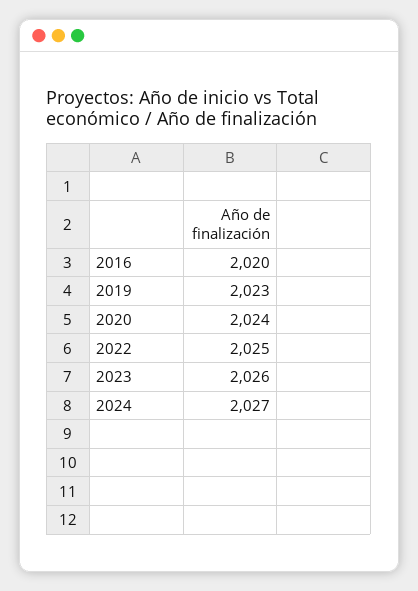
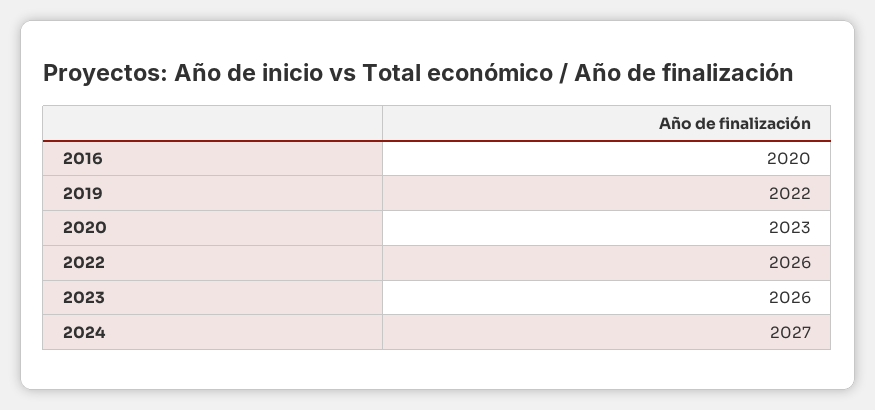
2019: 2023 -> 2022
2020: 2024 -> 2023
2022: 2025 -> 2026

